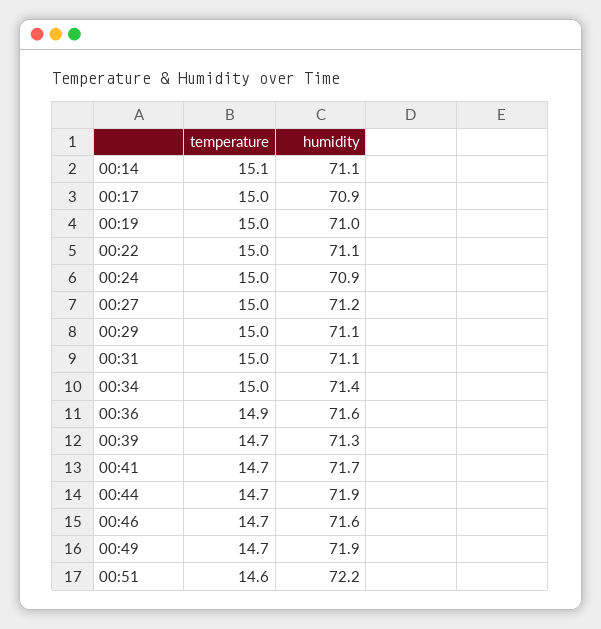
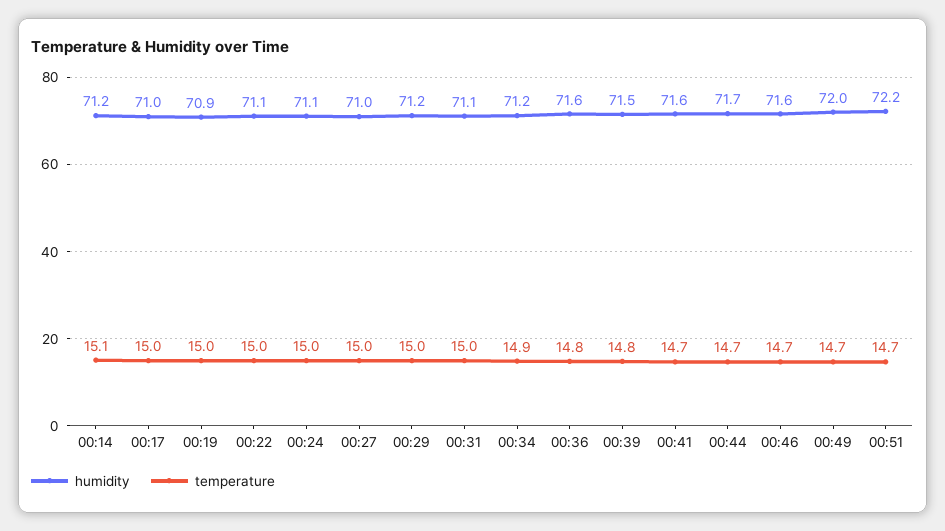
humidity, 00:14: 71.1 -> 71.2
humidity, 00:17: 70.9 -> 71
humidity, 00:19: 71 -> 70.9
humidity, 00:24: 70.9 -> 71.1
humidity, 00:27: 71.2 -> 71
humidity, 00:29: 71.1 -> 71.2
temperature, 00:34: 15 -> 14.9
humidity, 00:34: 71.4 -> 71.2
temperature, 00:36: 14.9 -> 14.8
temperature, 00:39: 14.7 -> 14.8
humidity, 00:39: 71.3 -> 71.5
humidity, 00:41: 71.7 -> 71.6
humidity, 00:44: 71.9 -> 71.7
humidity, 00:49: 71.9 -> 72
temperature, 00:51: 14.6 -> 14.7

